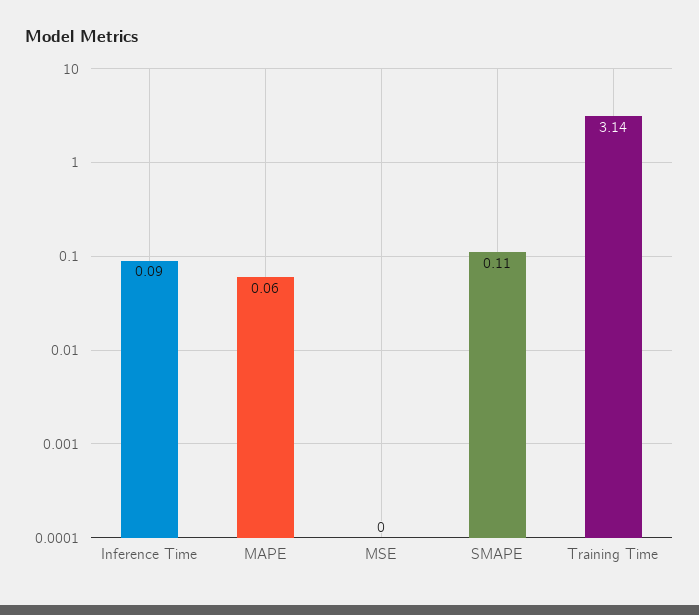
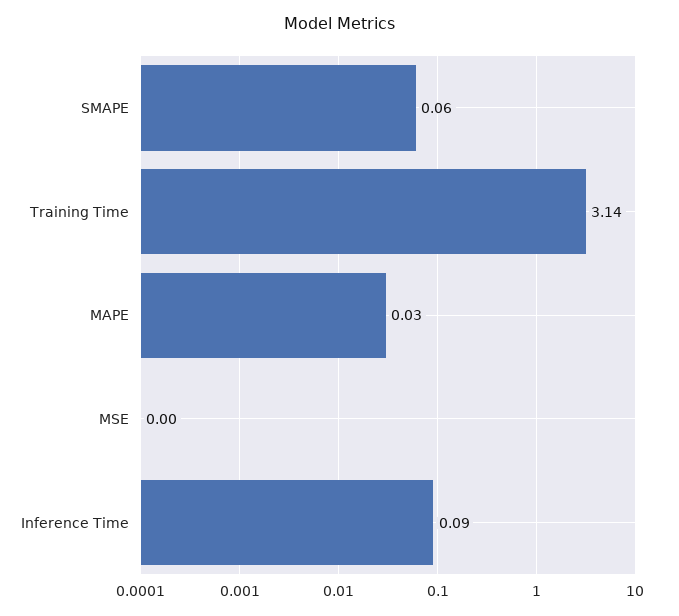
MAPE: 0.06 -> 0.03
SMAPE: 0.11 -> 0.06

